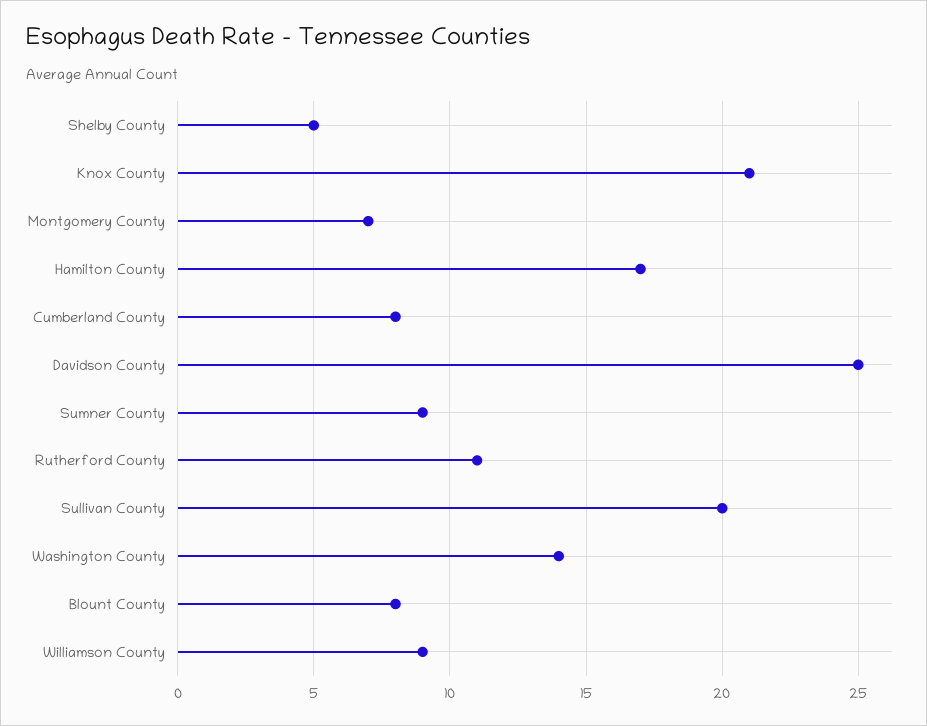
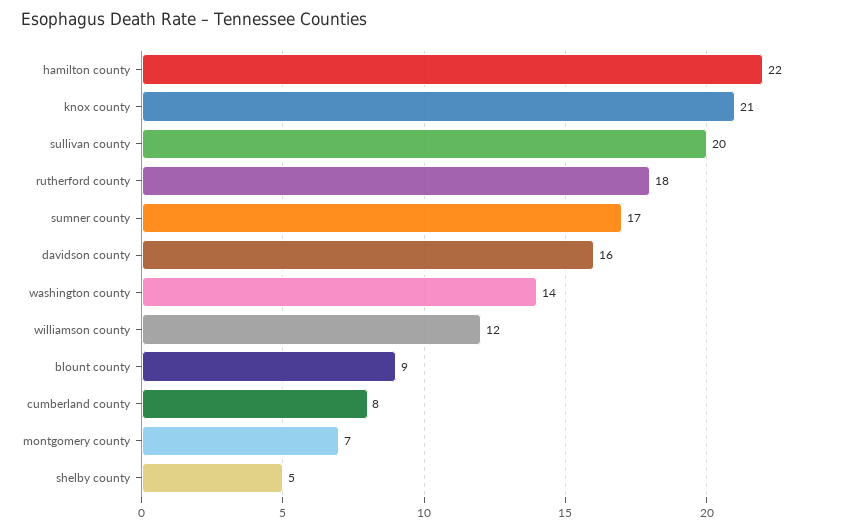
Hamilton County: 17 -> 22
Davidson County: 25 -> 16
Sumner County: 9 -> 17
Rutherford County: 11 -> 18
Blount County: 8 -> 9
Williamson County: 9 -> 12

